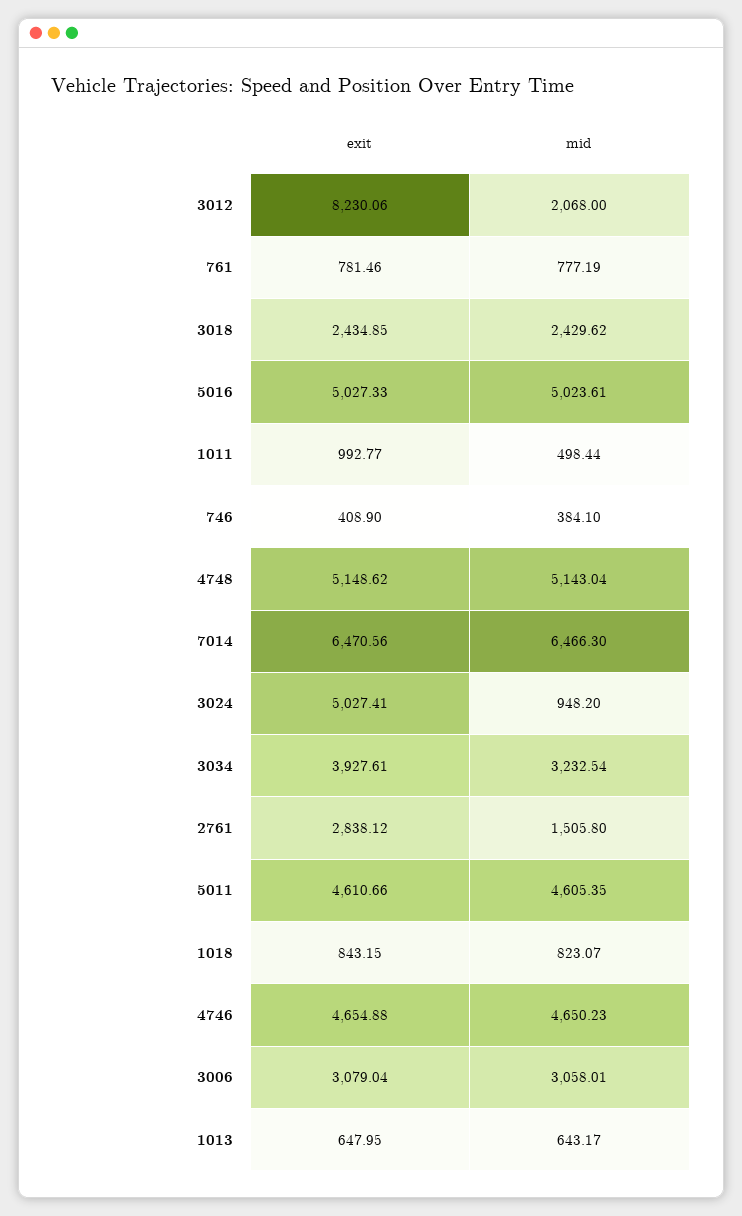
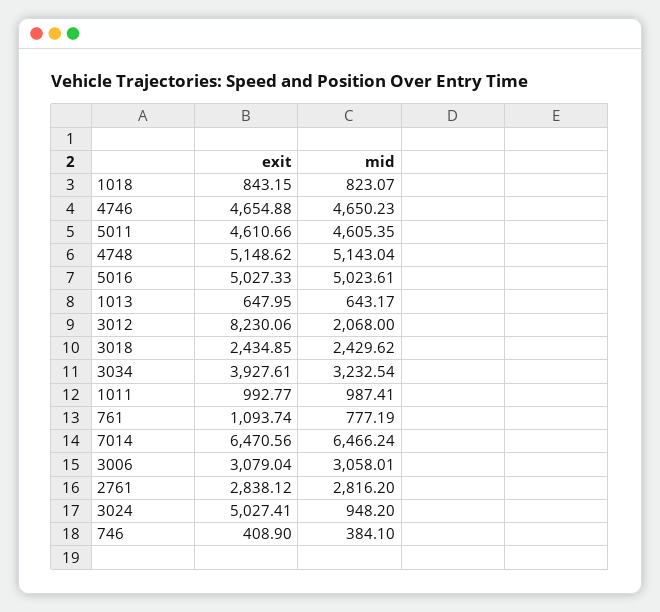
exit, 761: 781.46 -> 1093.74
mid, 1011: 498.44 -> 987.41
mid, 7014: 6466.3 -> 6466.24
mid, 2761: 1505.8 -> 2816.2

